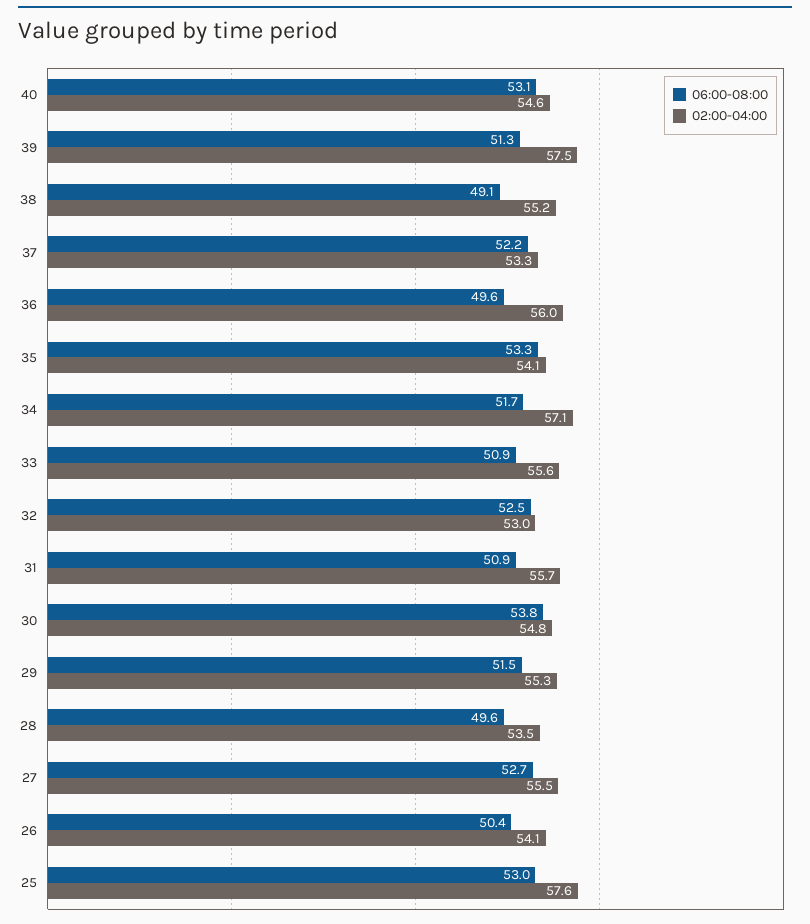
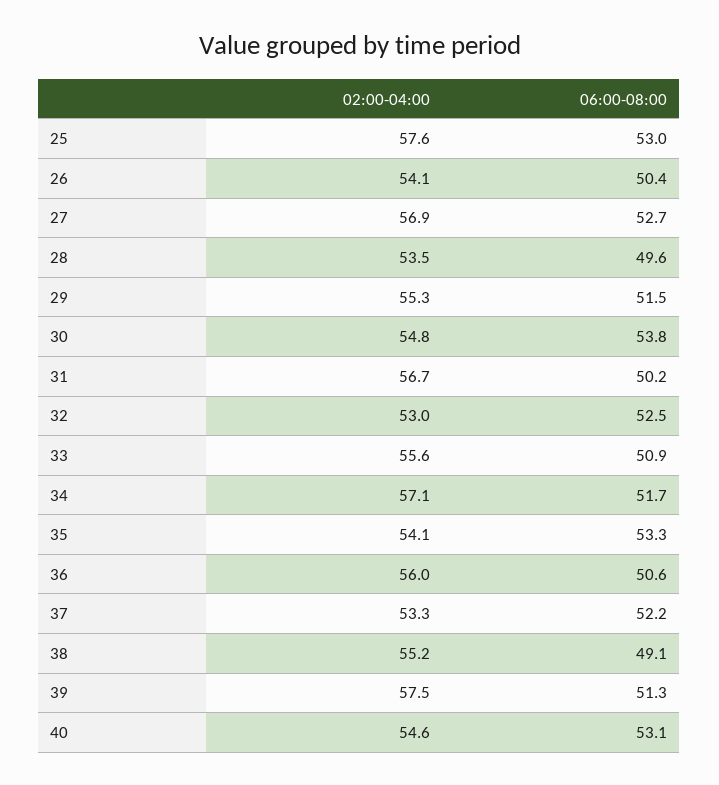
06:00-08:00, 36: 49.6 -> 50.6
06:00-08:00, 31: 50.9 -> 50.2
02:00-04:00, 31: 55.7 -> 56.7
02:00-04:00, 27: 55.5 -> 56.9

